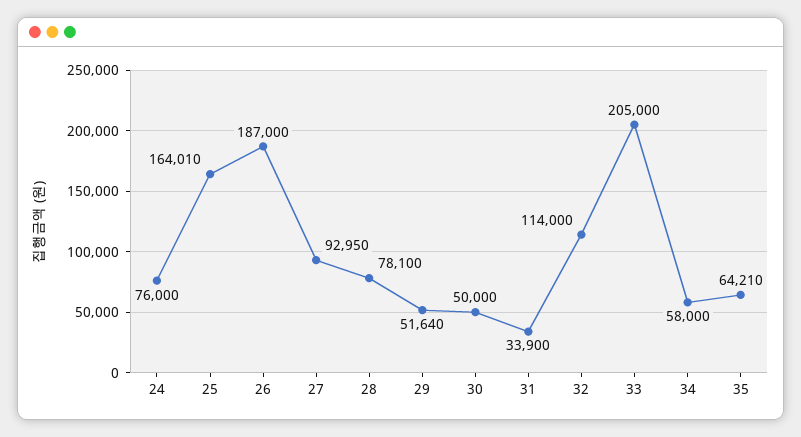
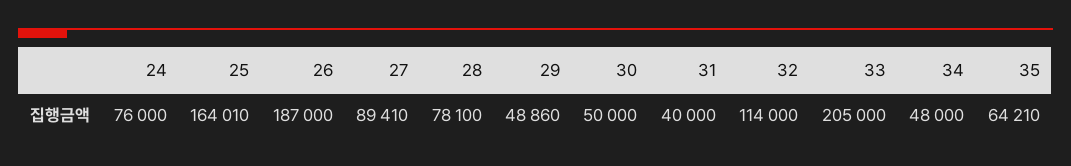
27: 92950 -> 89410
29: 51640 -> 48860
31: 33900 -> 40000
34: 58000 -> 48000

